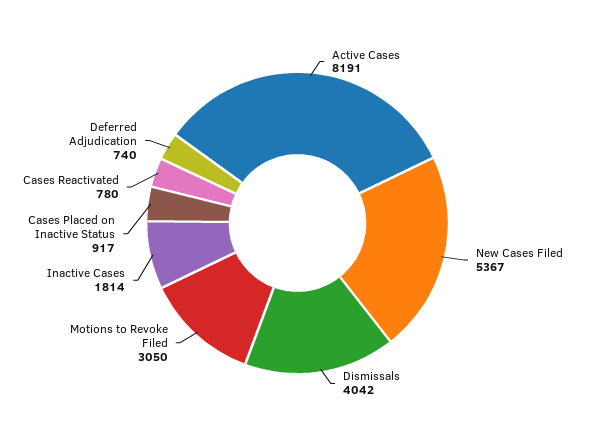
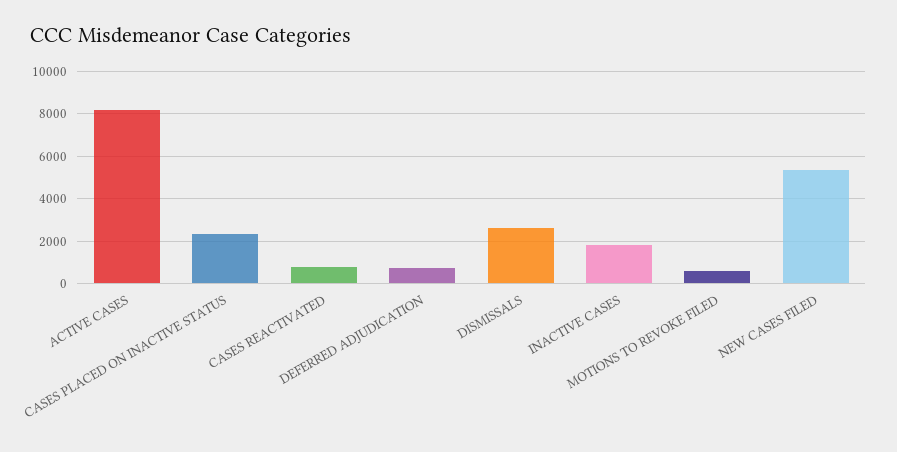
Dismissals: 4042 -> 2500
Motions to Revoke Filed: 3050 -> 500
Cases Placed on Inactive Status: 917 -> 2500

